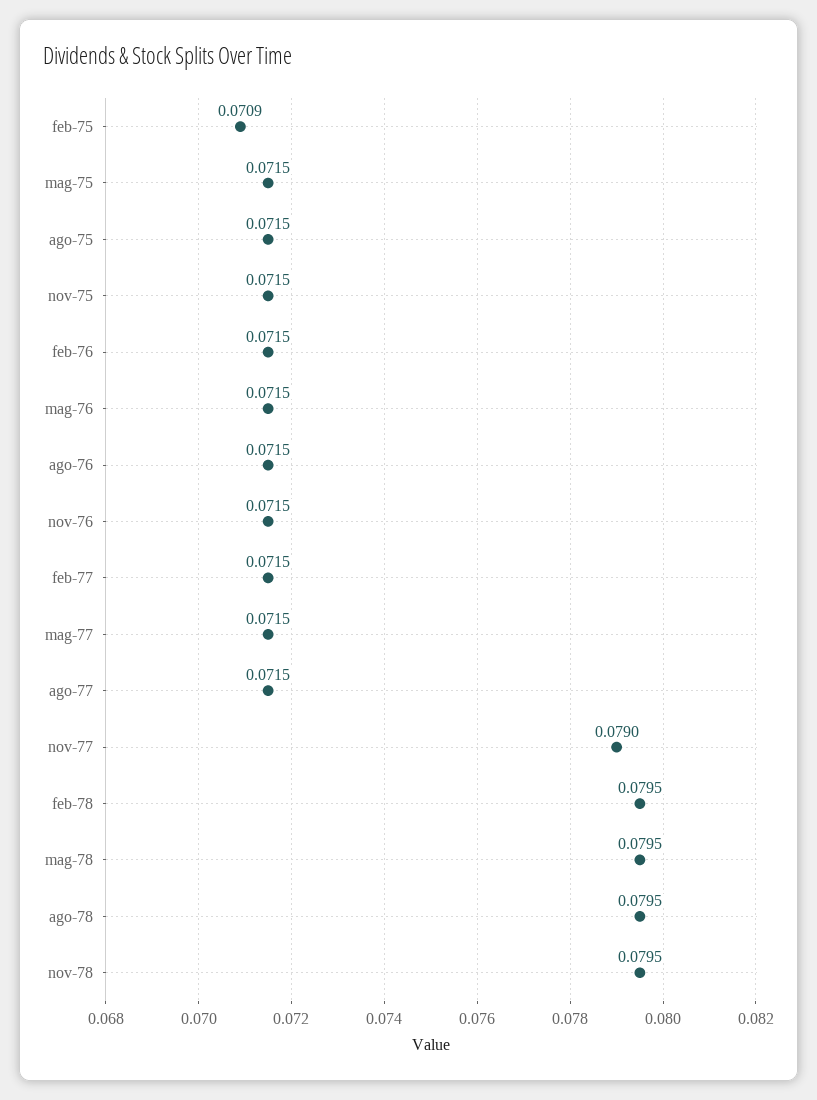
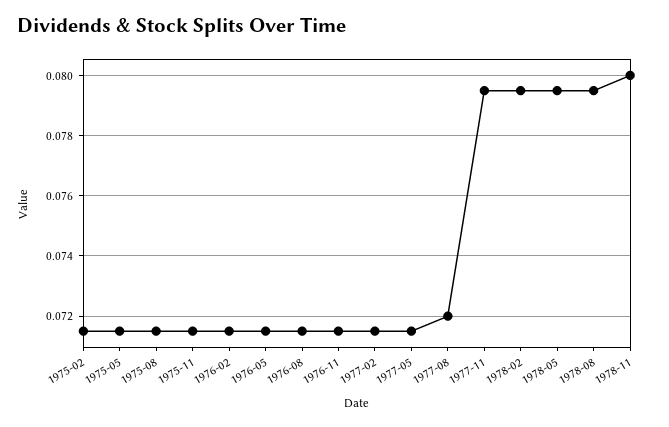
feb-75: 0.0709 -> 0.0715
ago-77: 0.0715 -> 0.072
nov-77: 0.079 -> 0.0795
nov-78: 0.0795 -> 0.08

